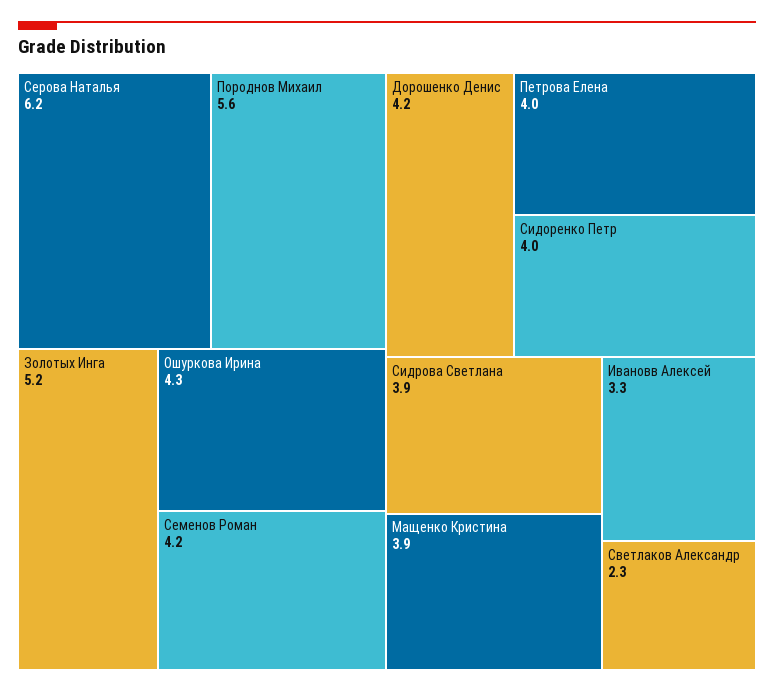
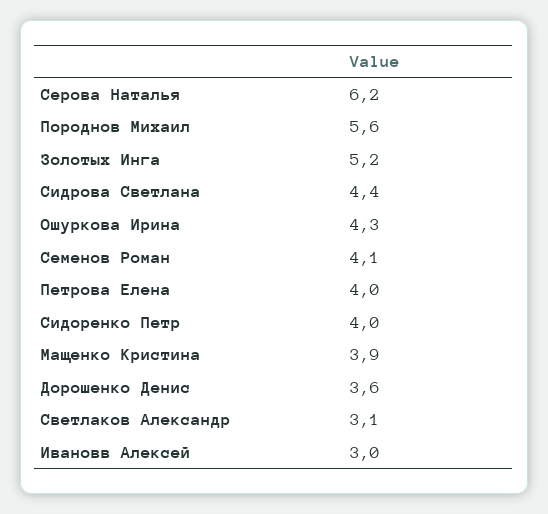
Семенов Роман: 4.2 -> 4.1
Дорошенко Денис: 4.2 -> 3.6
Сидрова Светлана: 3.9 -> 4.4
Ивановв Алексей: 3.3 -> 3
Светлаков Александр: 2.3 -> 3.1

